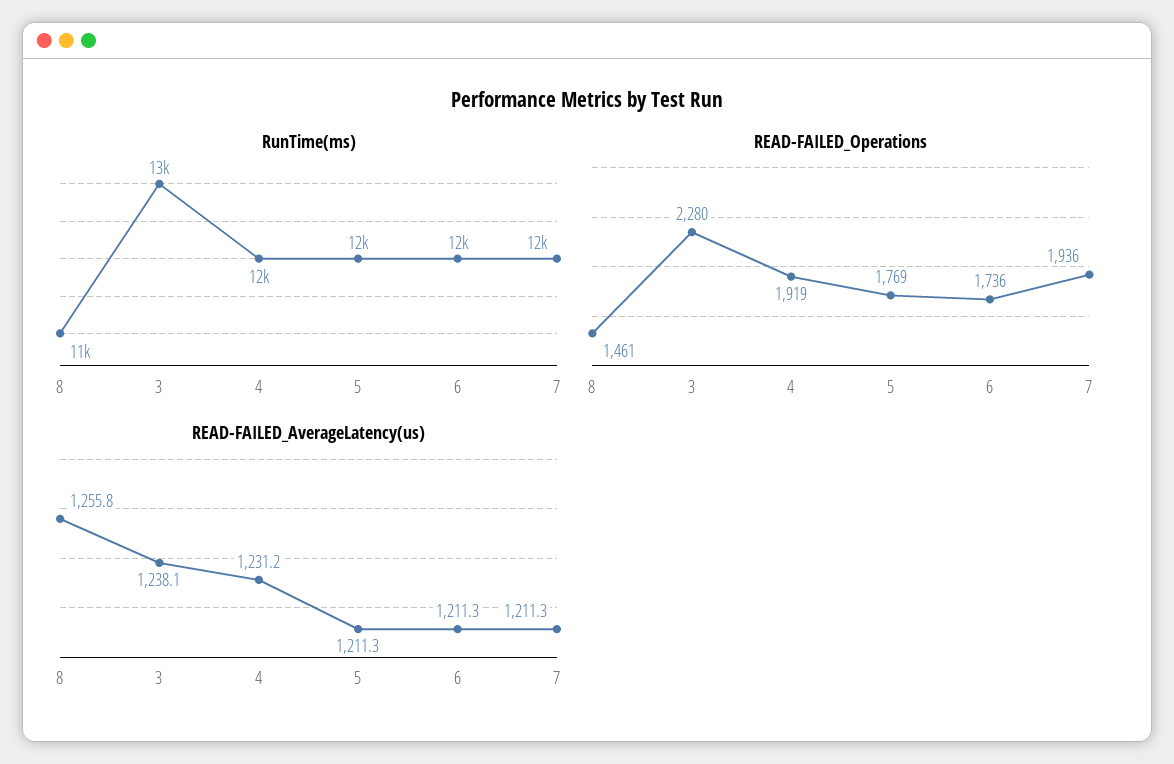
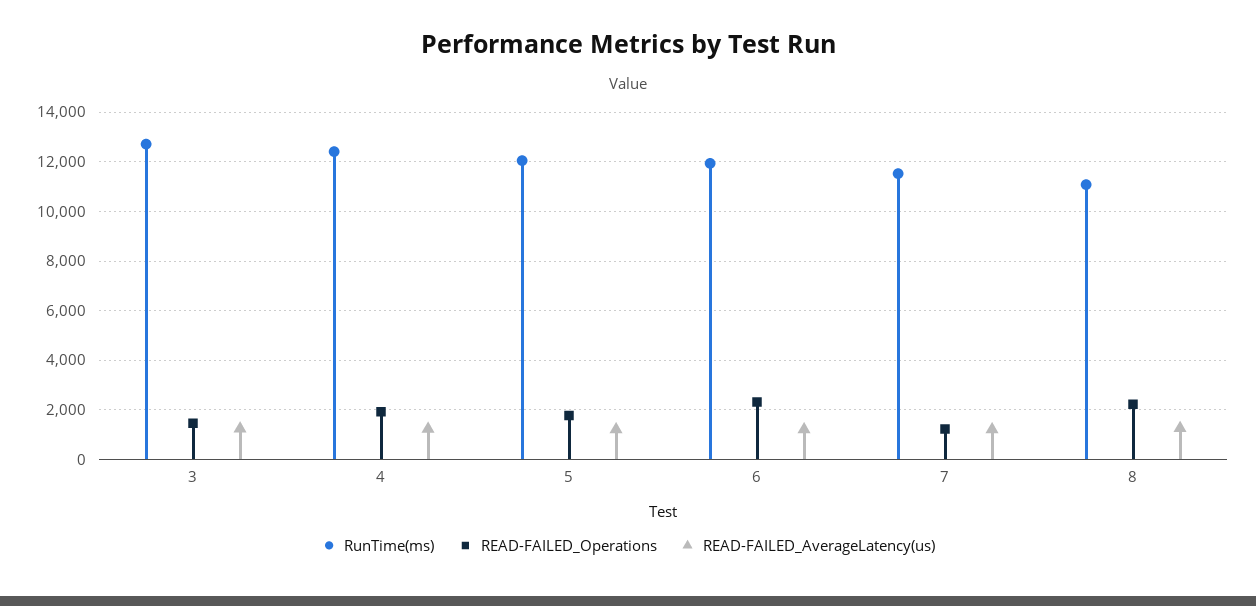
READ-FAILED_Operations, 8: 1461 -> 2250
READ-FAILED_Operations, 3: 2280 -> 1500
READ-FAILED_Operations, 6: 1736 -> 2250
READ-FAILED_Operations, 7: 1936 -> 1250

